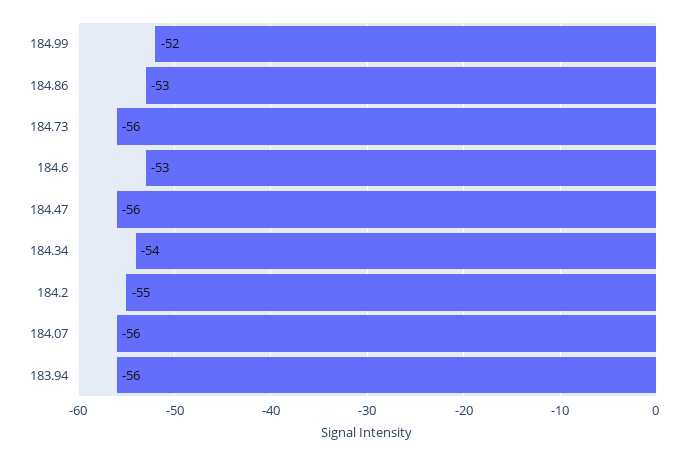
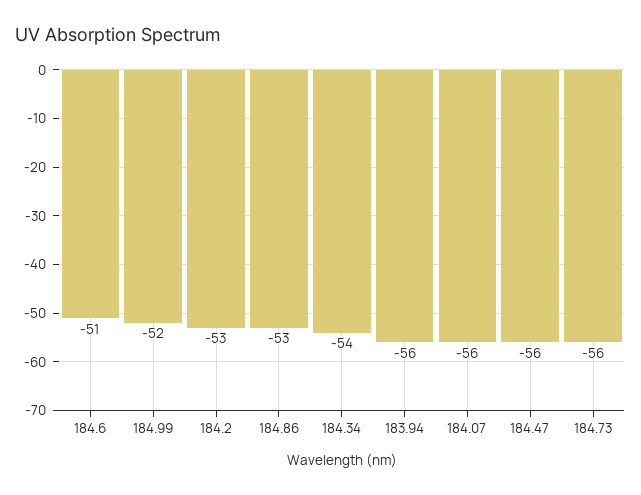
184.6: -53 -> -51
184.2: -55 -> -53

